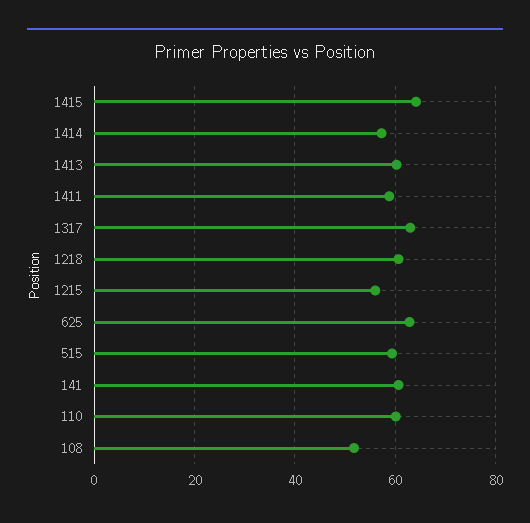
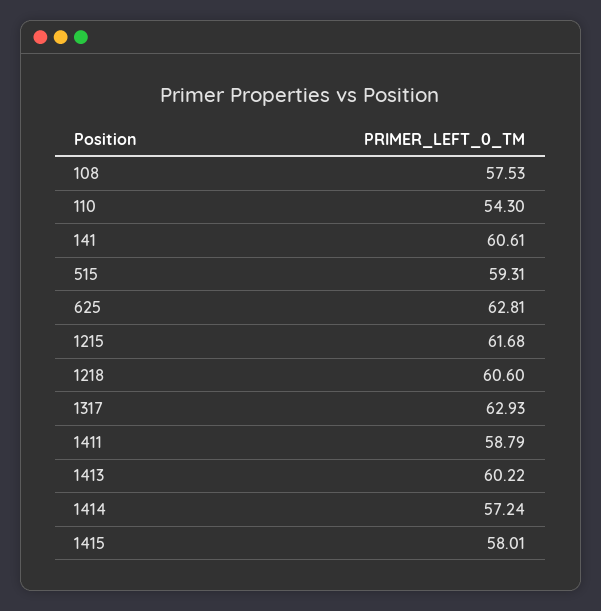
1415: 64 -> 58.01
1215: 56 -> 61.68
110: 60 -> 54.3
108: 52 -> 57.53

